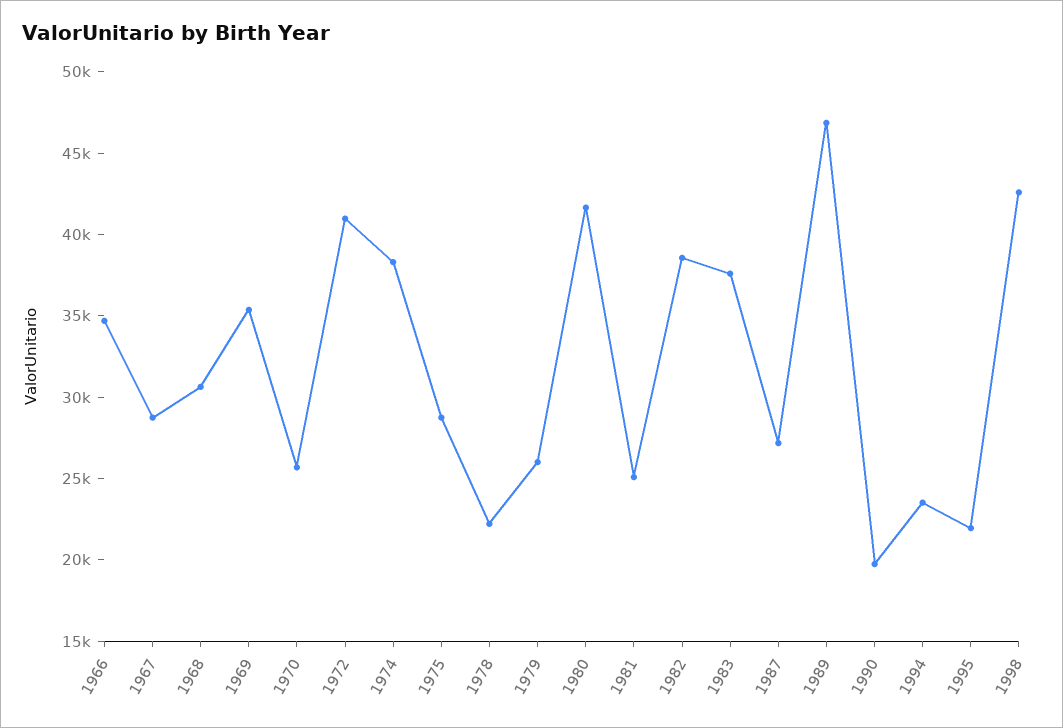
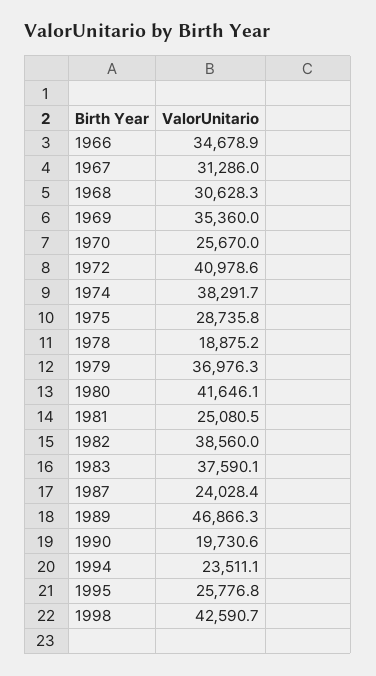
1967: 29000 -> 31286
1978: 22000 -> 18875.2
1979: 26000 -> 36976.3
1987: 27000 -> 24028.4
1995: 22000 -> 25776.8

